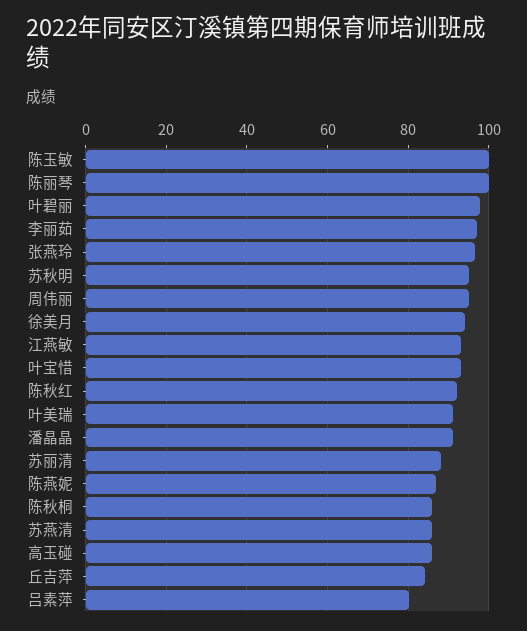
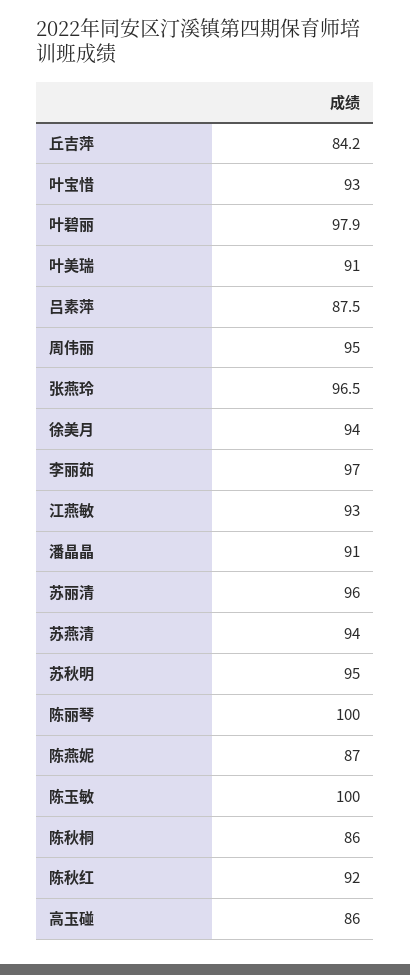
苏丽清: 88 -> 96
苏燕清: 86 -> 94
吕素萍: 80 -> 87.5

